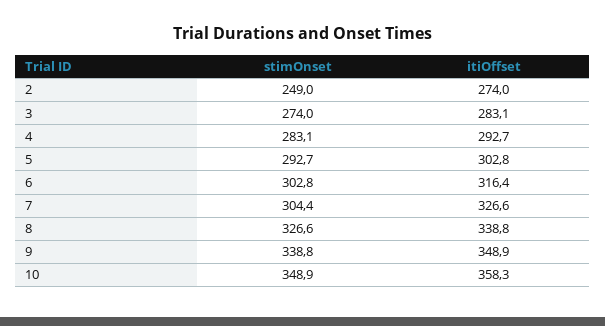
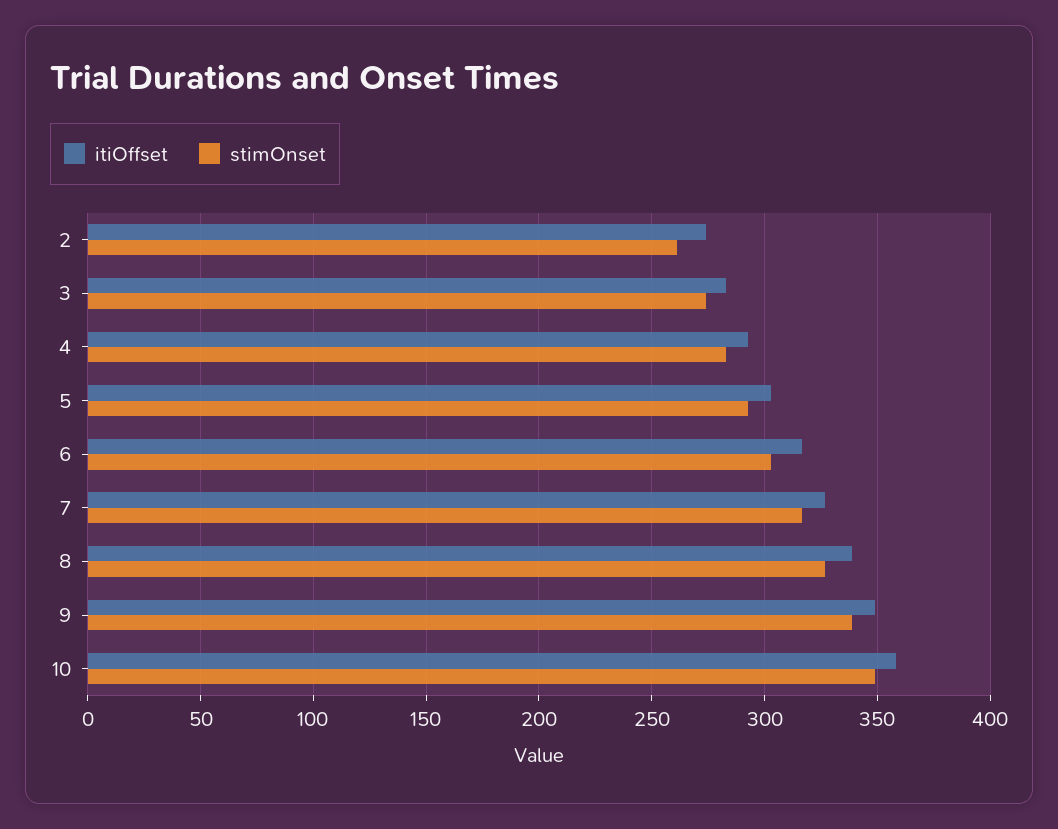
stimOnset, 2: 249 -> 260
stimOnset, 7: 304.4 -> 315

